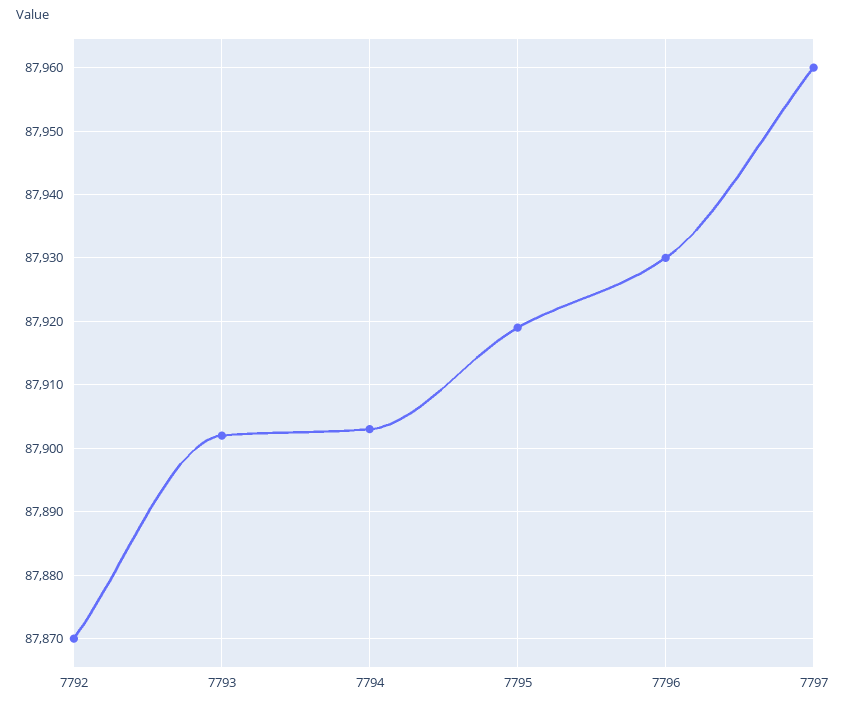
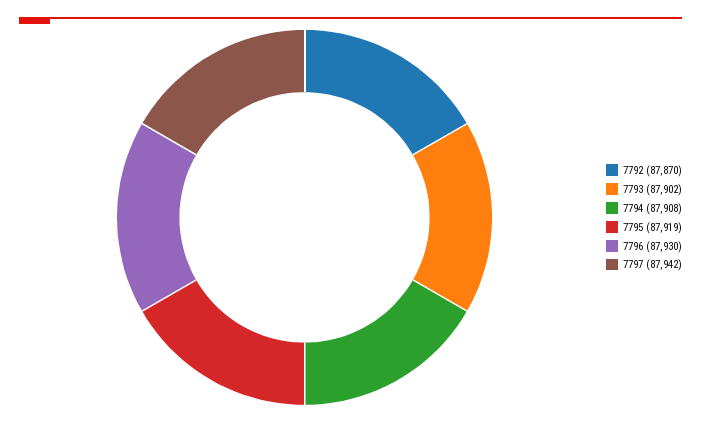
7794: 87903 -> 87908
7797: 87960 -> 87942

